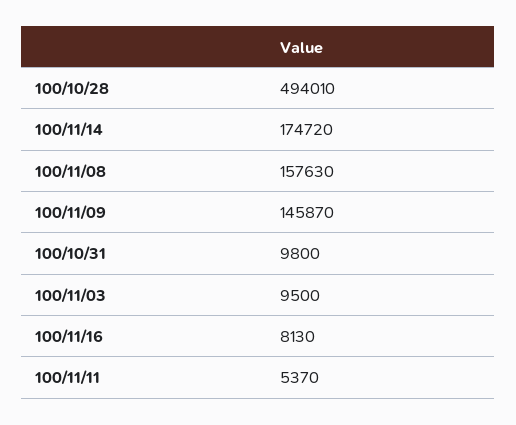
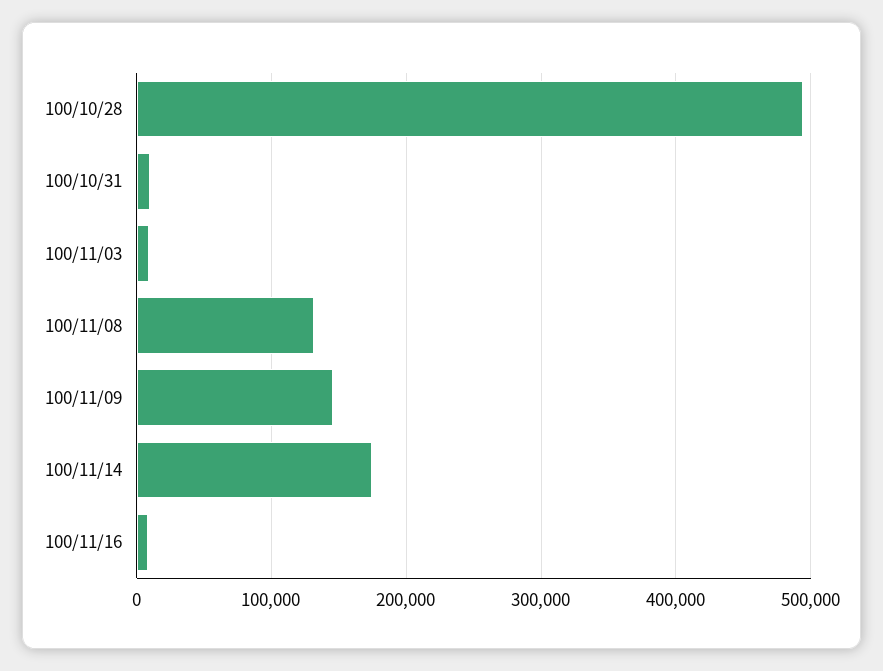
100/11/08: 157630 -> 130000
100/11/11: 5370 -> none

